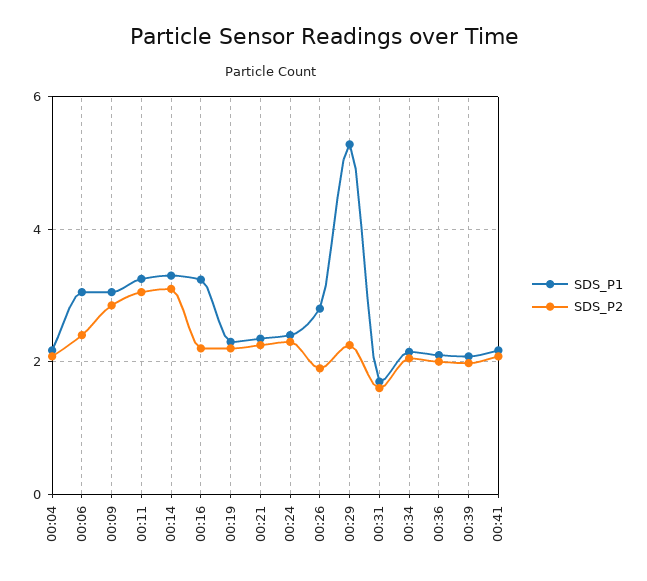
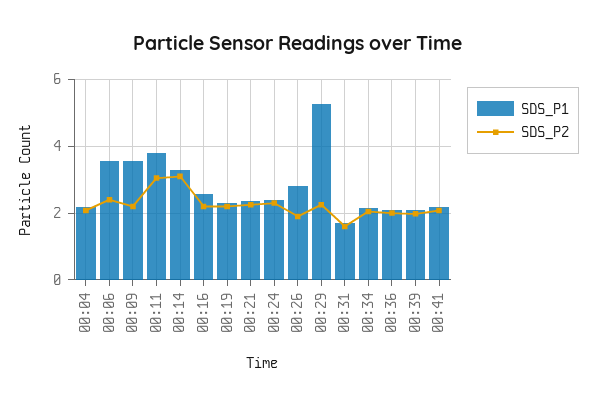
SDS_P1, 00:06: 3 -> 3.6
SDS_P1, 00:09: 3 -> 3.6
SDS_P2, 00:09: 2.8 -> 2.2
SDS_P1, 00:11: 3.2 -> 3.8
SDS_P1, 00:16: 3.2 -> 2.6

